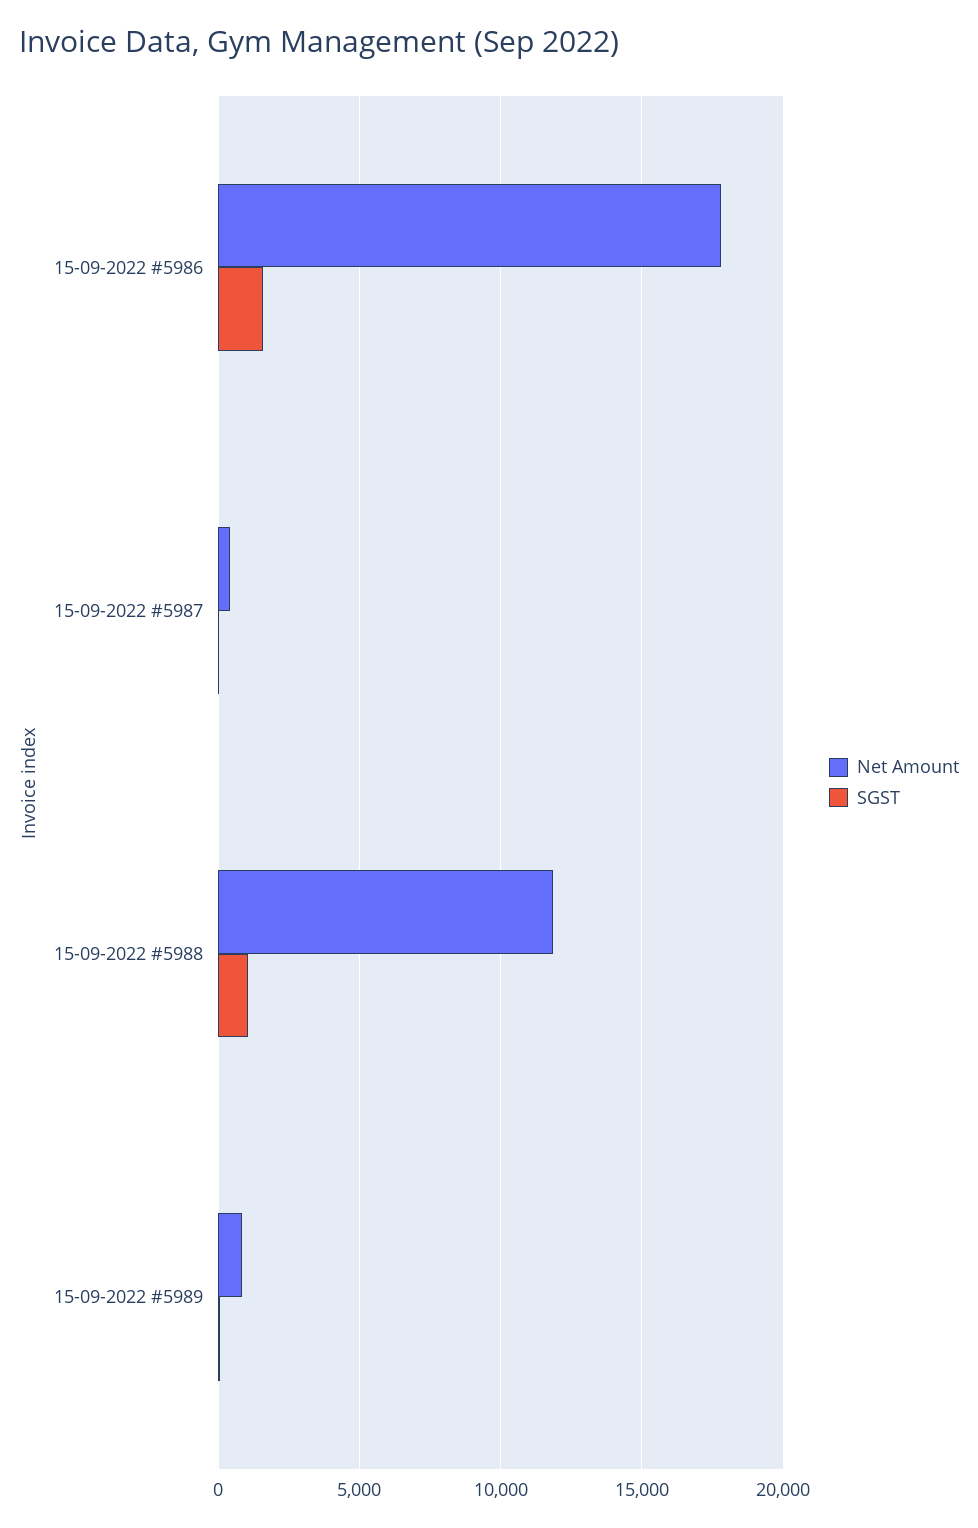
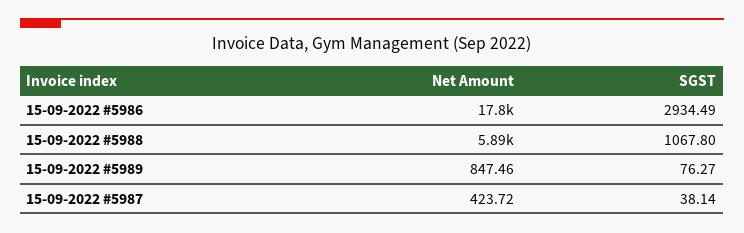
SGST, 15-09-2022 #5986: 1500 -> 2934.49
Net Amount, 15-09-2022 #5988: 12000 -> 5890

